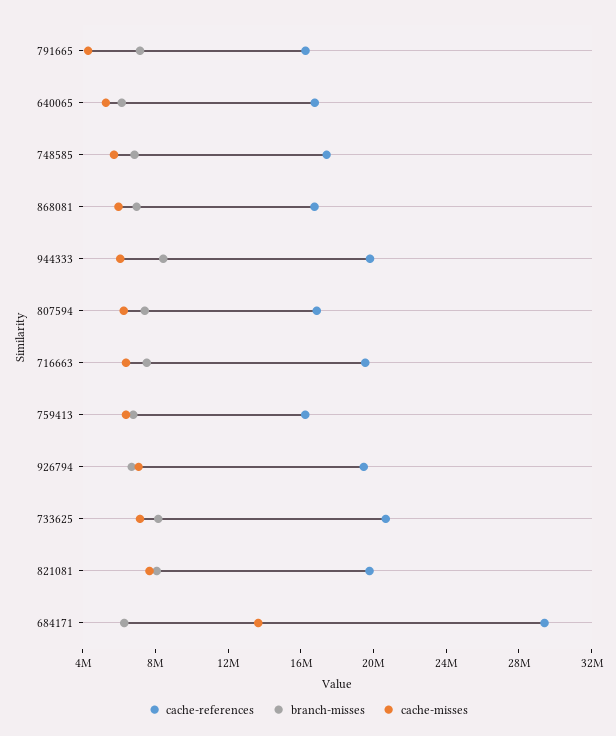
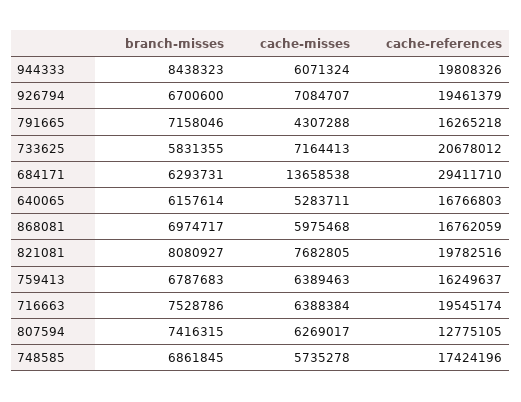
cache-references, 807594: 17000000 -> 12775105
branch-misses, 733625: 8000000 -> 5831355

